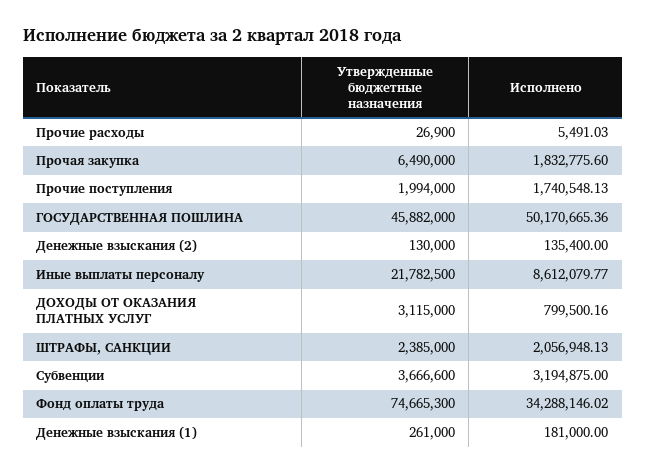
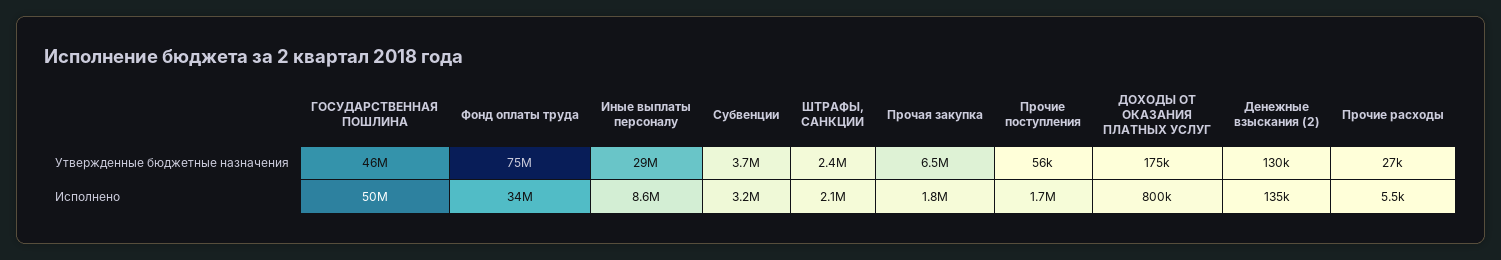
Утвержденные бюджетные назначения, Прочие поступления: 1994000 -> 56000
Утвержденные бюджетные назначения, Иные выплаты персоналу: 21782500 -> 29000000
Утвержденные бюджетные назначения, ДОХОДЫ ОТ ОКАЗАНИЯ ПЛАТНЫХ УСЛУГ: 3115000 -> 175000
Утвержденные бюджетные назначения, Денежные взыскания (1): 261000 -> none
Исполнено, Денежные взыскания (1): 181000 -> none

